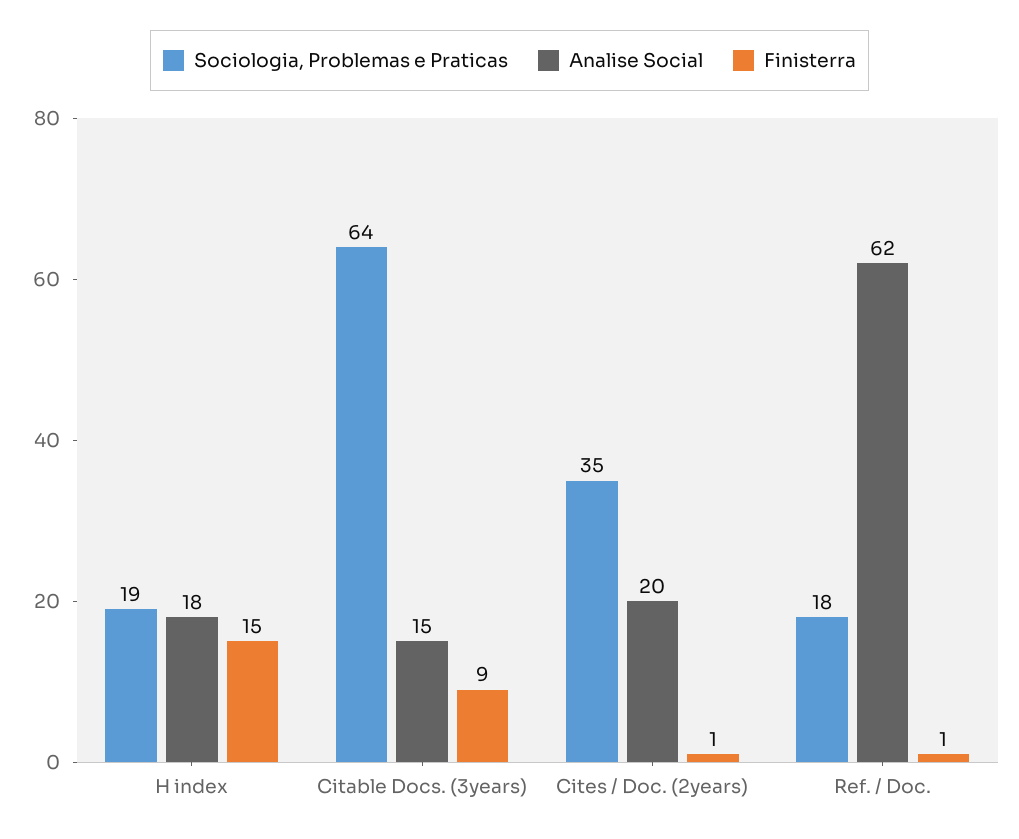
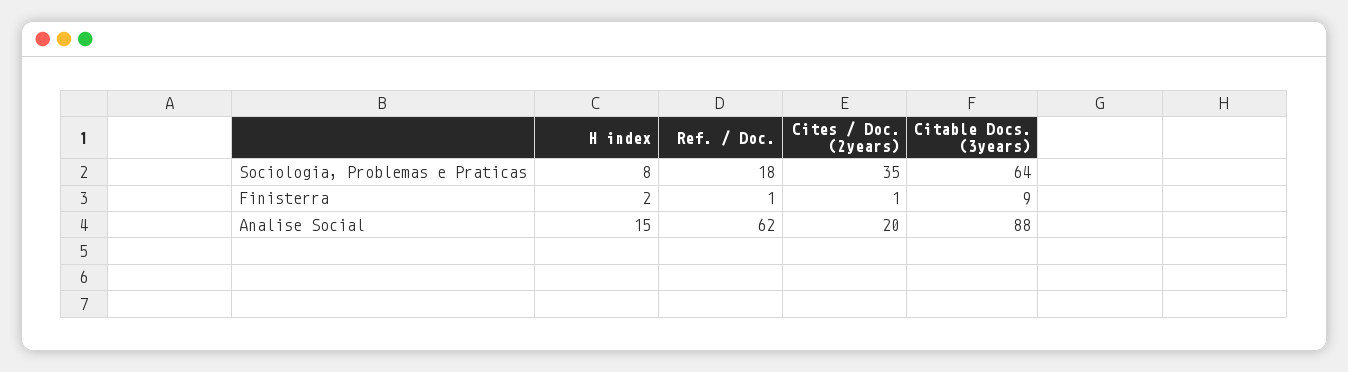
Sociologia, Problemas e Praticas, H index: 19 -> 8
Analise Social, H index: 18 -> 15
Finisterra, H index: 15 -> 2
Analise Social, Citable Docs. (3years): 15 -> 88

